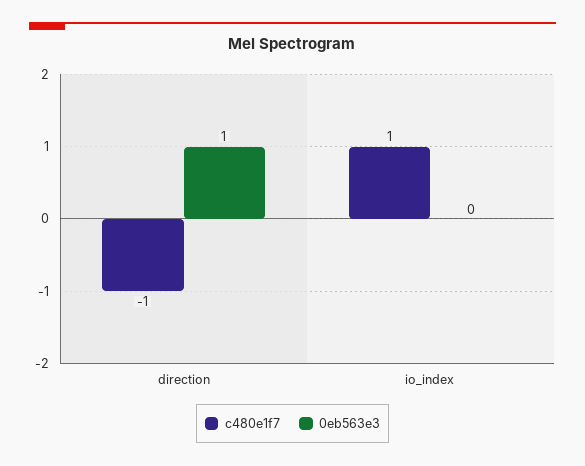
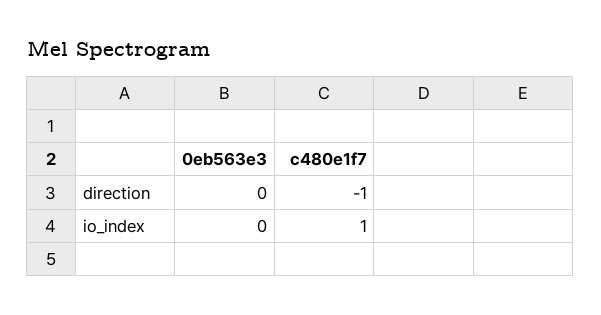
0eb563e3, direction: 1 -> 0

